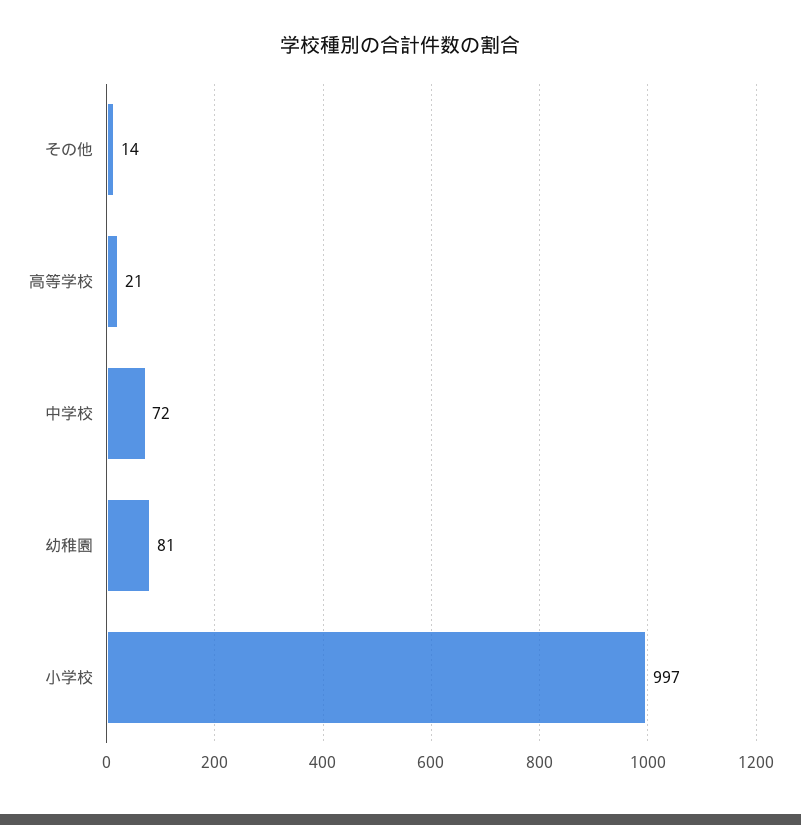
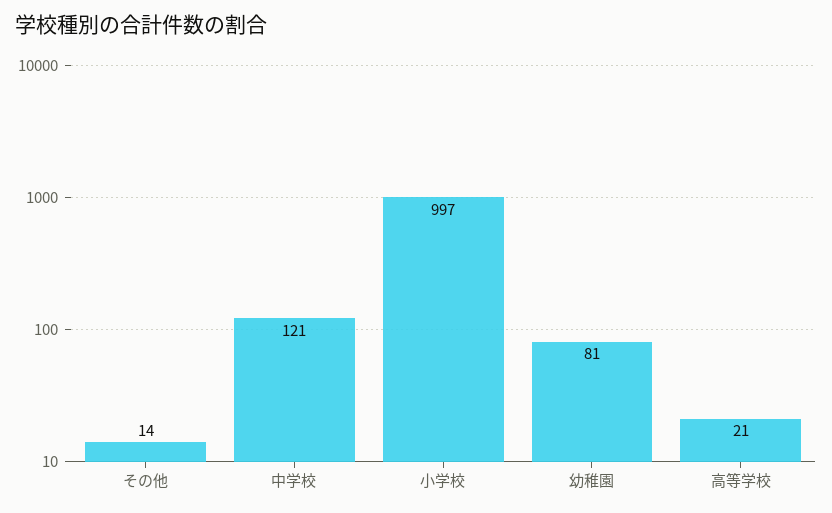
中学校: 72 -> 121

